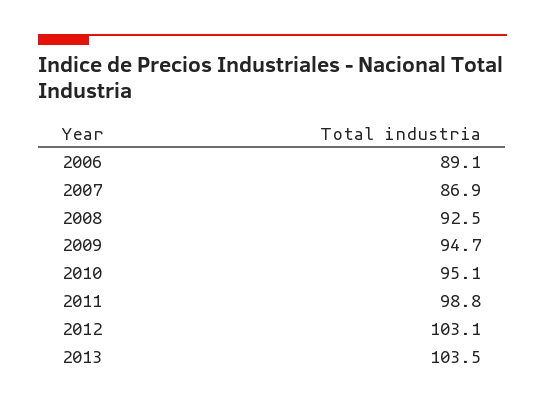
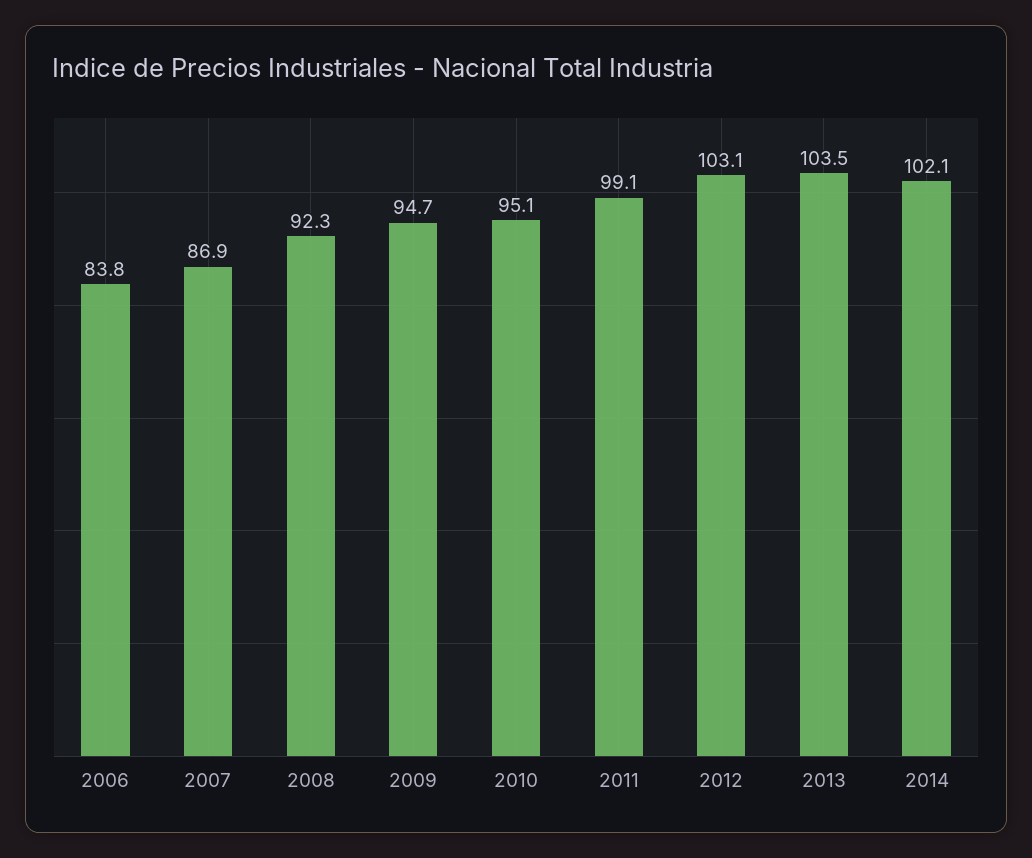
2006: 89.1 -> 83.8
2008: 92.5 -> 92.3
2011: 98.8 -> 99.1
2014: none -> 102.1

